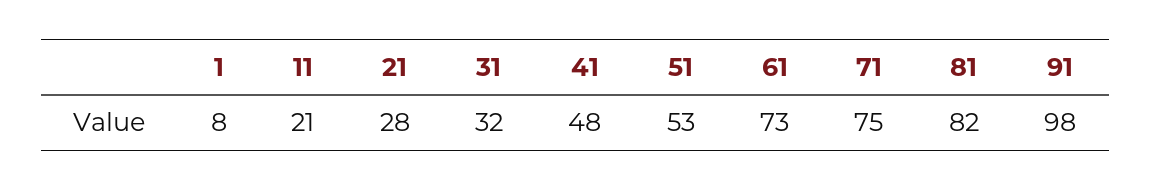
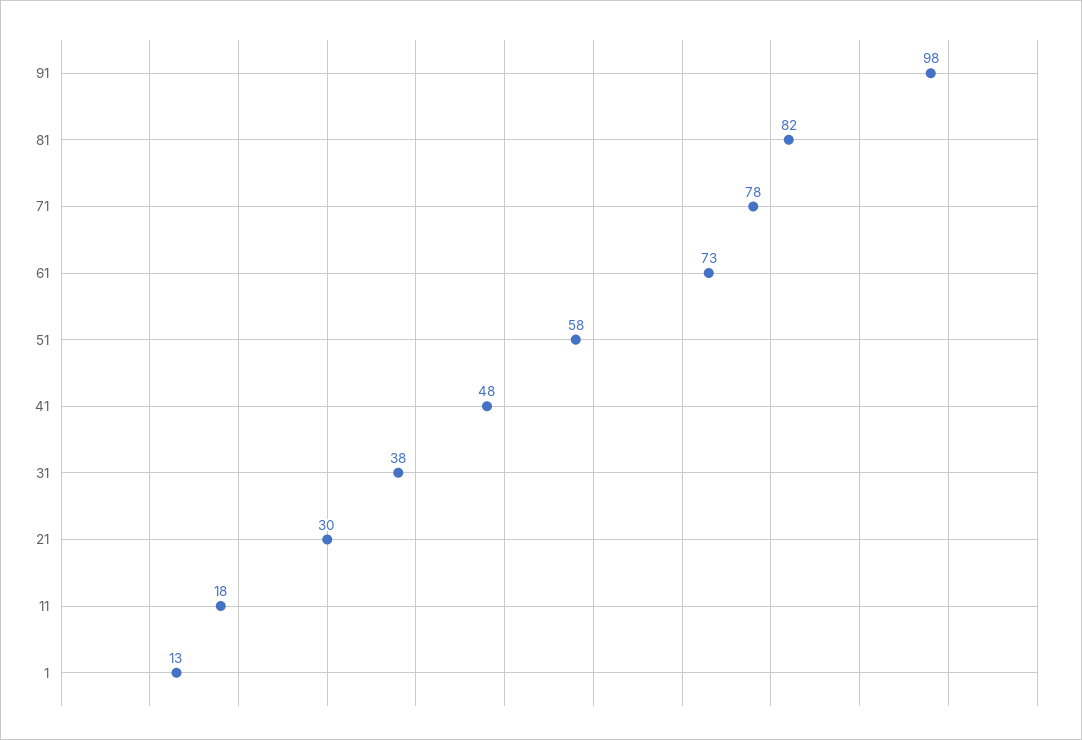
1: 8 -> 13
11: 21 -> 18
21: 28 -> 30
31: 32 -> 38
51: 53 -> 58
71: 75 -> 78

